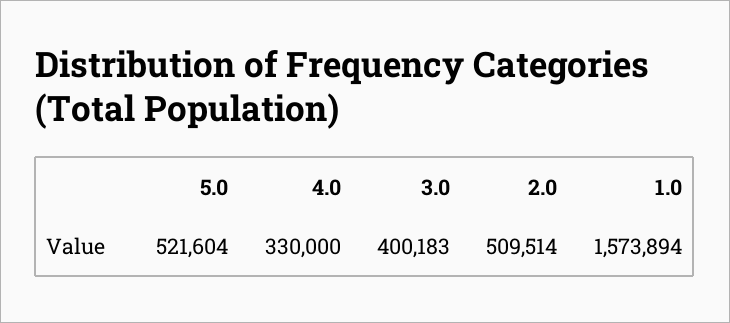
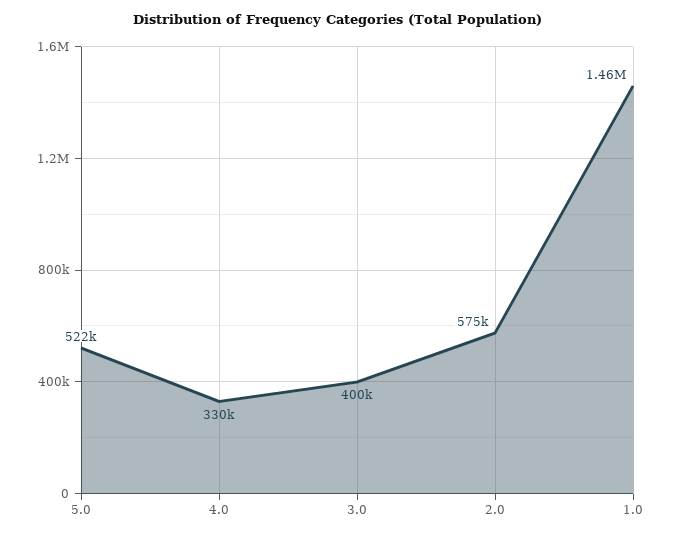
2.0: 509514 -> 575000
1.0: 1573894 -> 1460000

